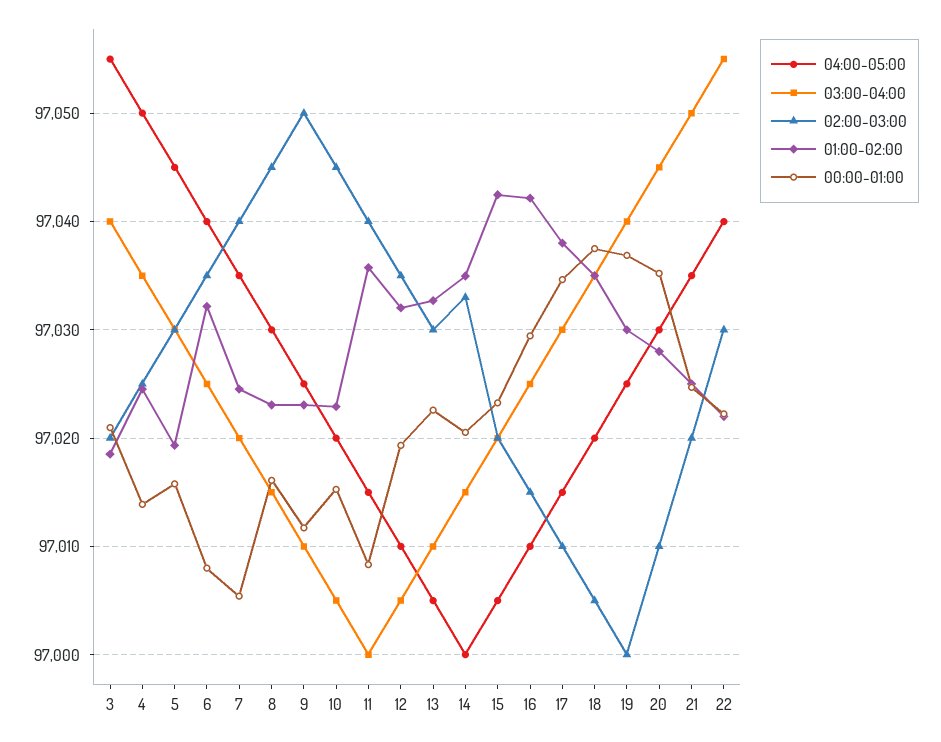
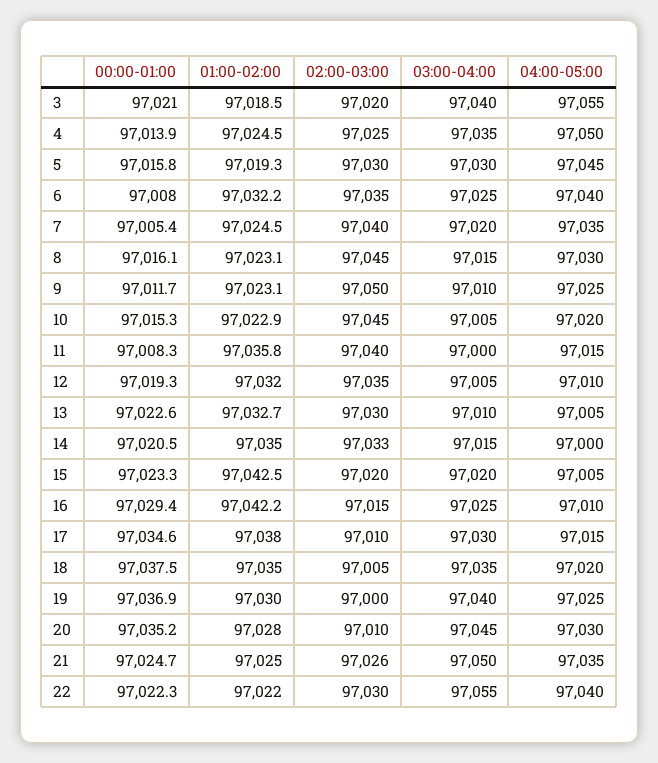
02:00-03:00, 21: 97020 -> 97026

